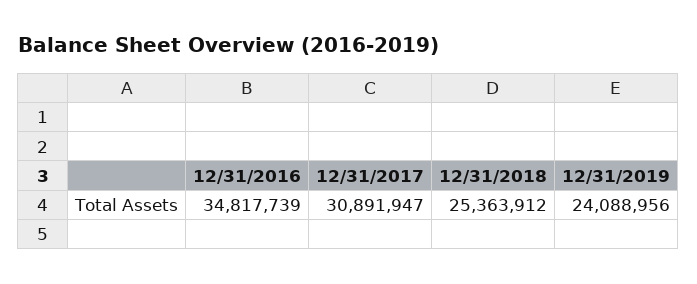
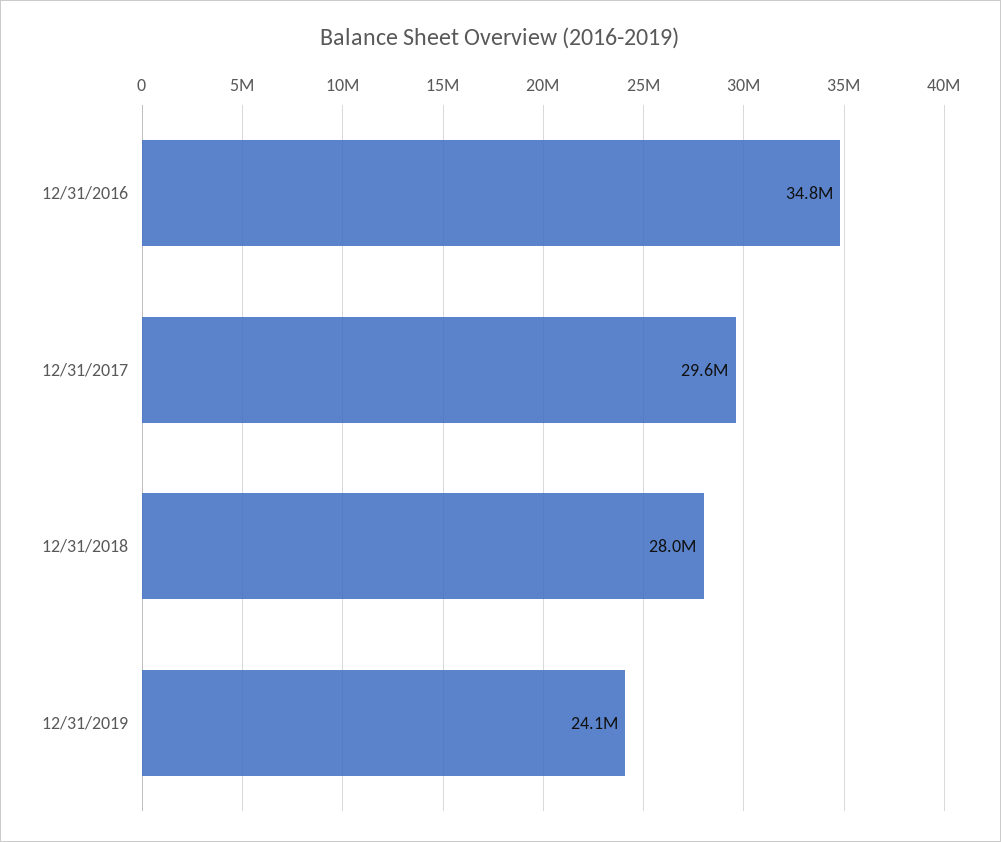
12/31/2017: 30891947 -> 29600000
12/31/2018: 25363912 -> 28000000

